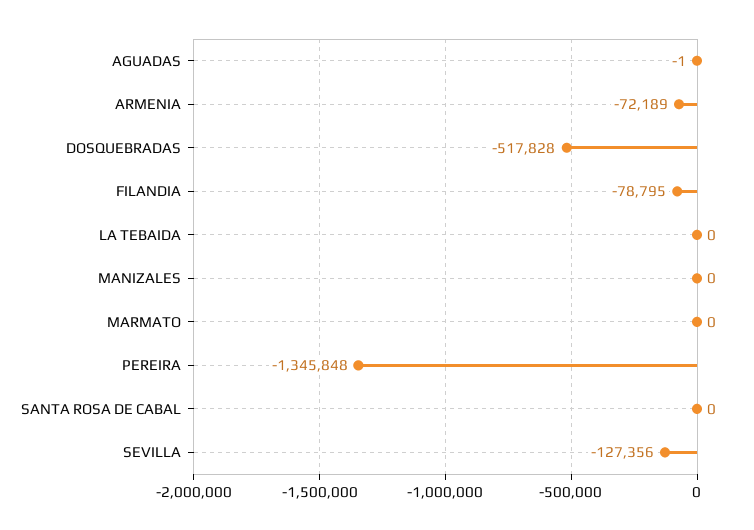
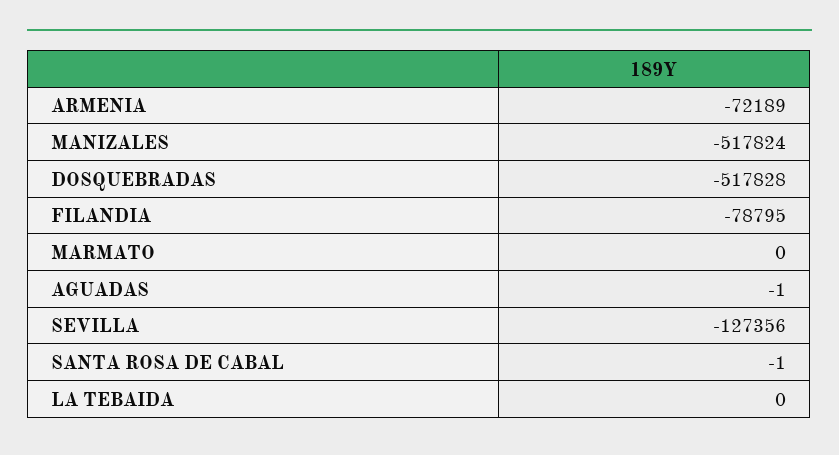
MANIZALES: 0 -> -517824
PEREIRA: -1345848 -> none
SANTA ROSA DE CABAL: 0 -> -1

